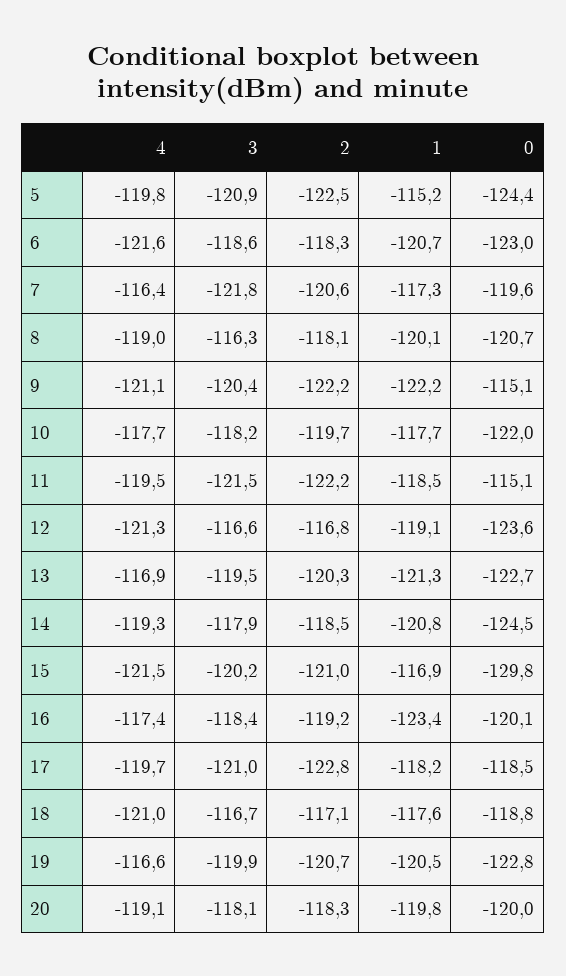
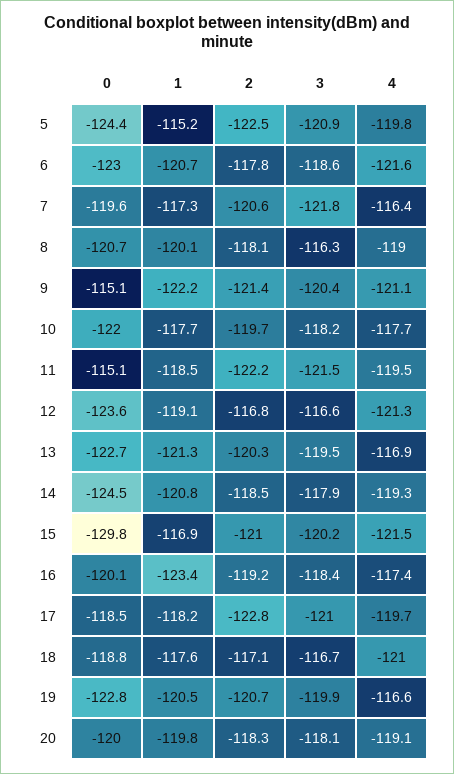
2, 6: -118.3 -> -117.8
2, 9: -122.2 -> -121.4

